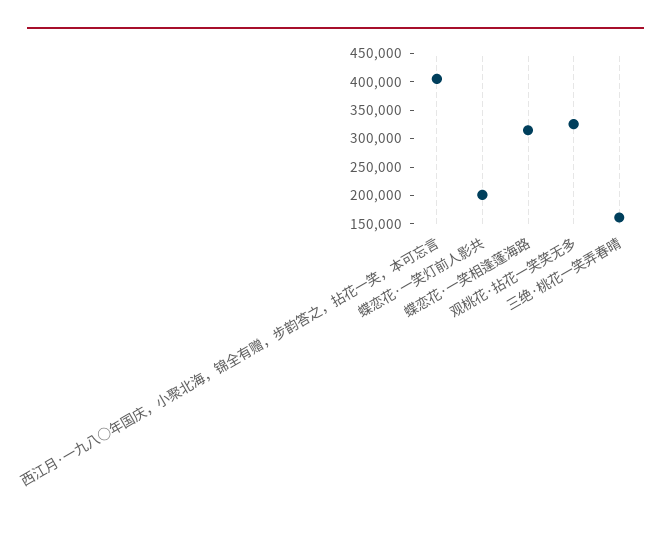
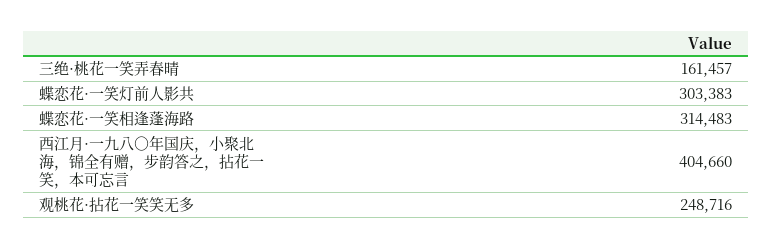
蝶恋花·一笑灯前人影共: 200000 -> 303383
观桃花·拈花一笑笑无多: 325000 -> 248716

